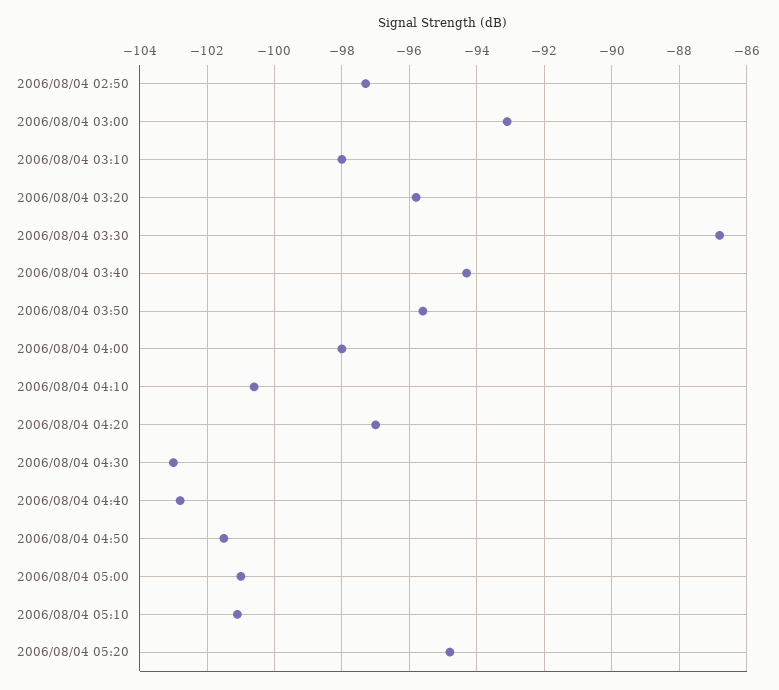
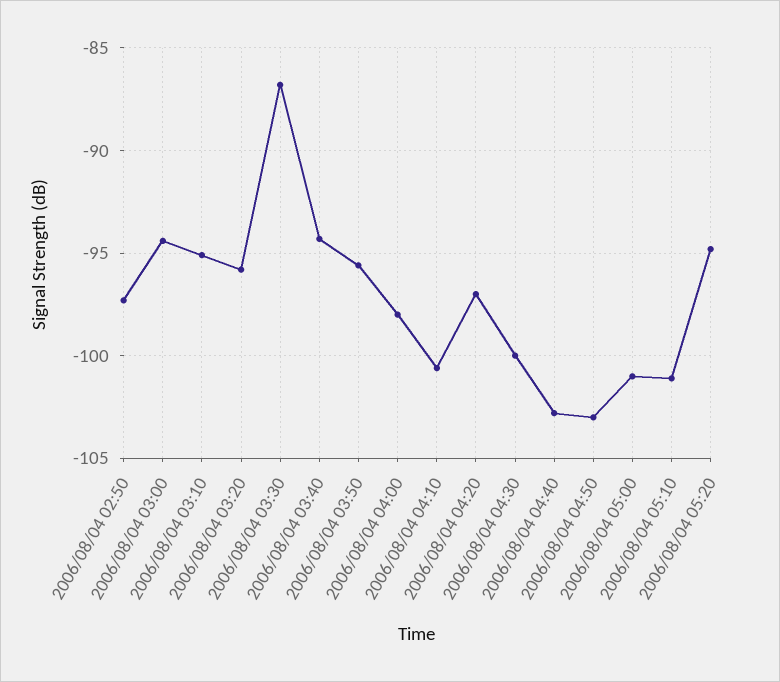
2006/08/04 03:00: -93 -> -94.5
2006/08/04 03:10: -98 -> -95
2006/08/04 04:30: -103 -> -100
2006/08/04 04:50: -101.5 -> -103

